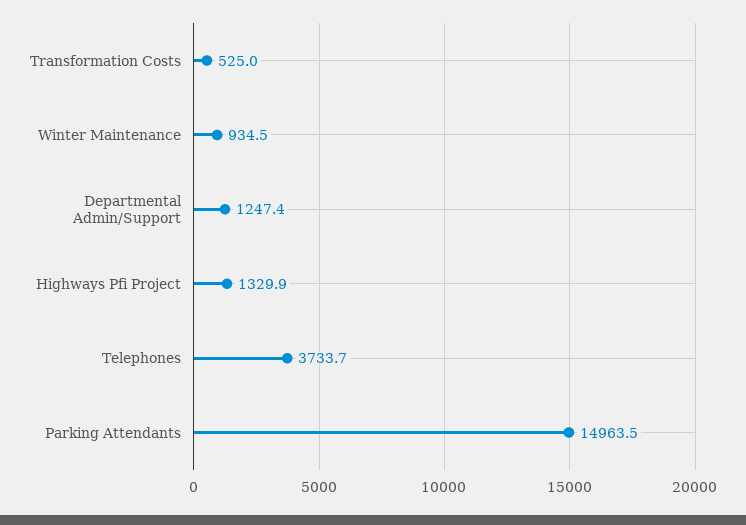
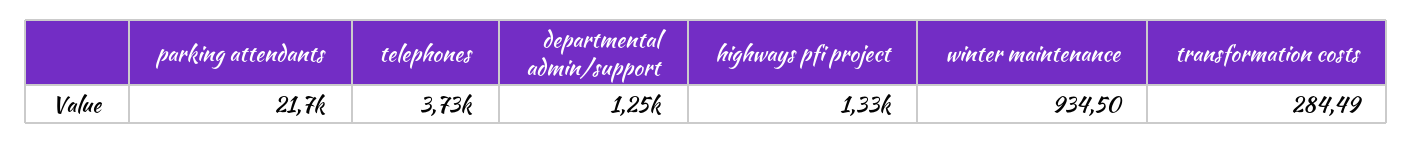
Transformation Costs: 525 -> 284.49
Parking Attendants: 14963.5 -> 21700

